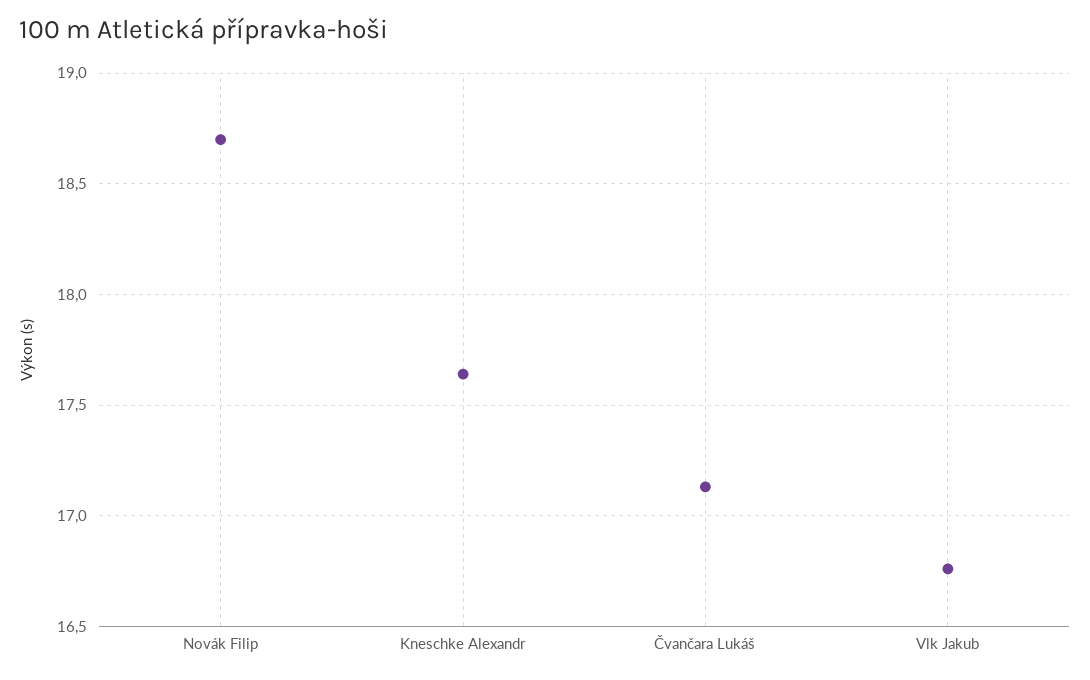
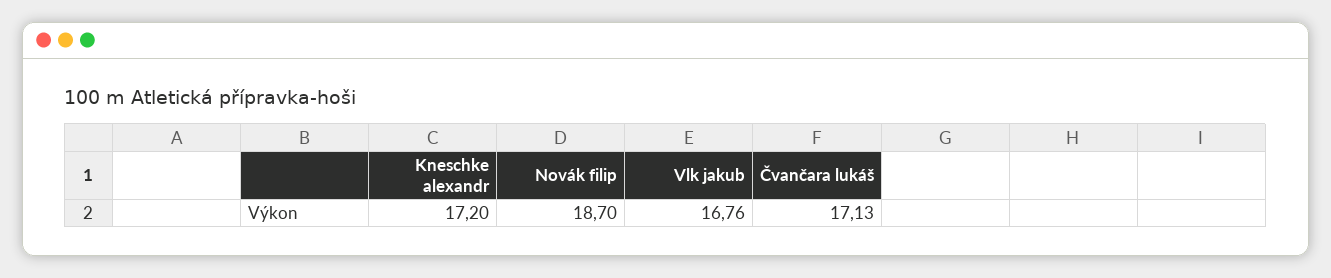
Kneschke Alexandr: 17.65 -> 17.2

